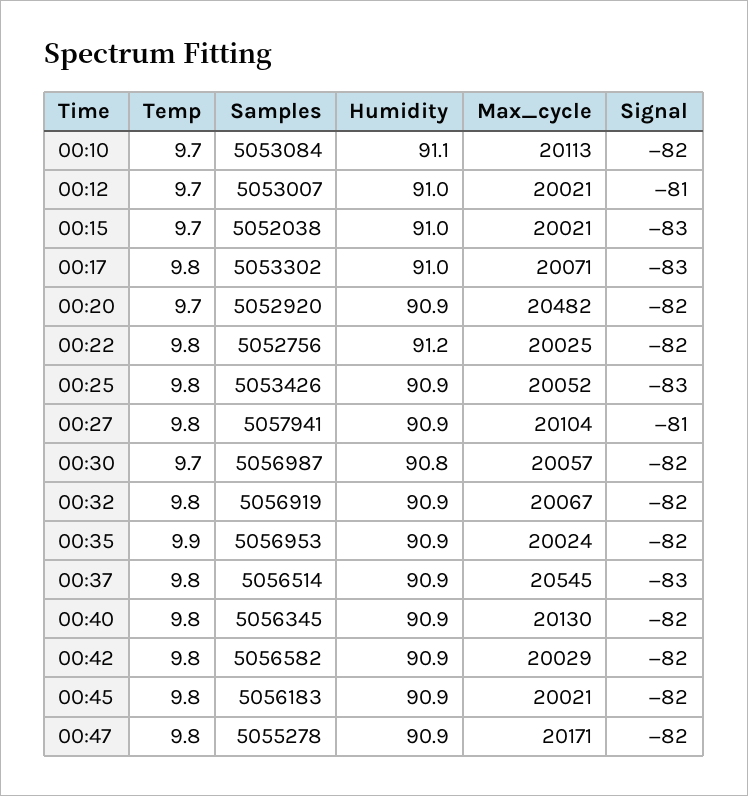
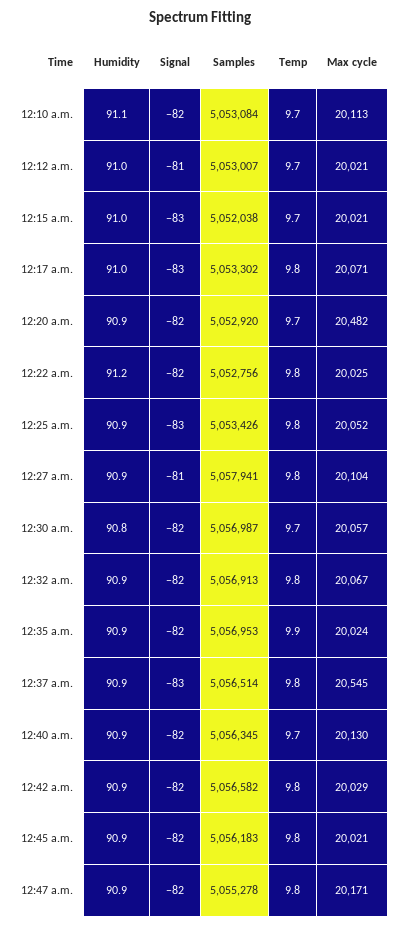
Samples, 00:32: 5056919 -> 5056913
Temp, 00:40: 9.8 -> 9.7

